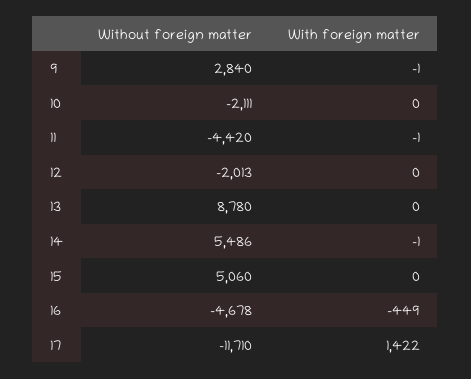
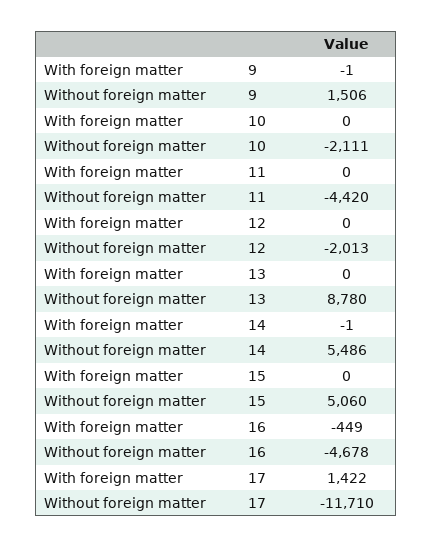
Without foreign matter, 9: 2840 -> 1506
With foreign matter, 11: -1 -> 0

